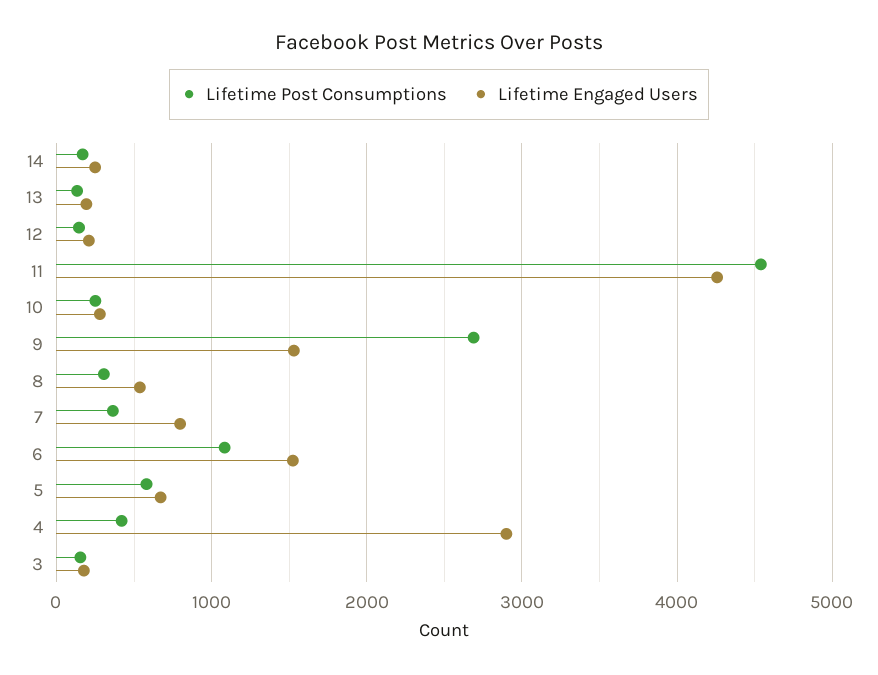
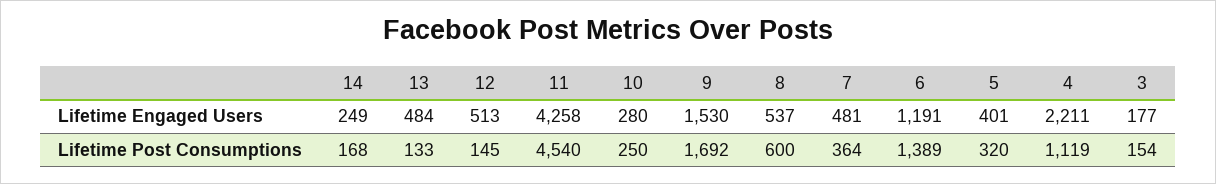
Lifetime Engaged Users, 13: 200 -> 484
Lifetime Engaged Users, 12: 200 -> 513
Lifetime Post Consumptions, 9: 2700 -> 1692
Lifetime Post Consumptions, 8: 300 -> 600
Lifetime Engaged Users, 7: 800 -> 481
Lifetime Post Consumptions, 6: 1100 -> 1389
Lifetime Engaged Users, 6: 1500 -> 1191
Lifetime Post Consumptions, 5: 600 -> 320
Lifetime Engaged Users, 5: 700 -> 401
Lifetime Post Consumptions, 4: 400 -> 1119
Lifetime Engaged Users, 4: 2900 -> 2211

